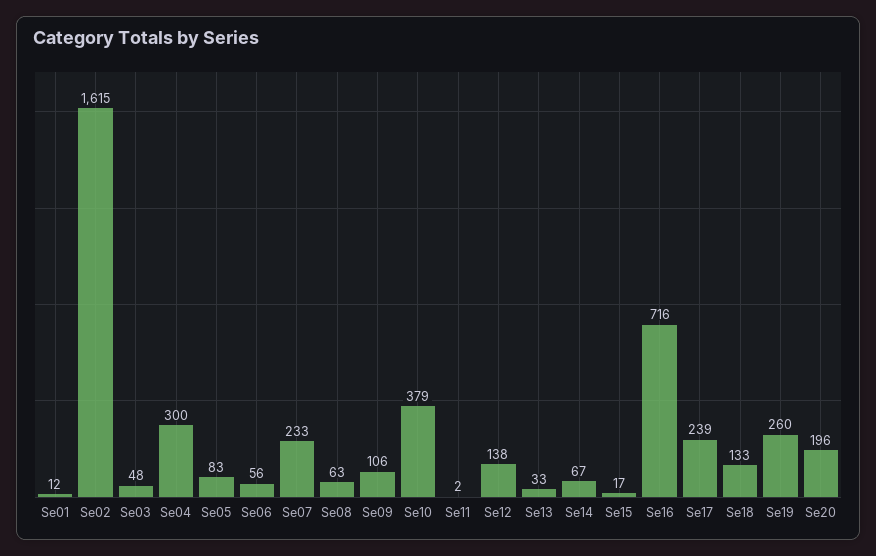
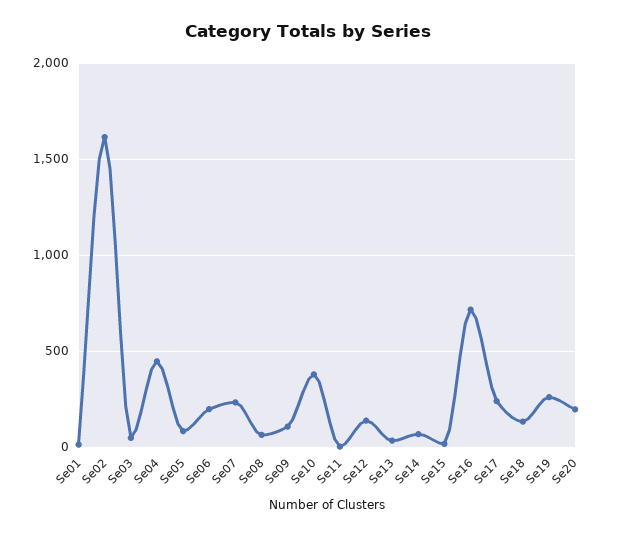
Se04: 300 -> 450
Se06: 56 -> 200

